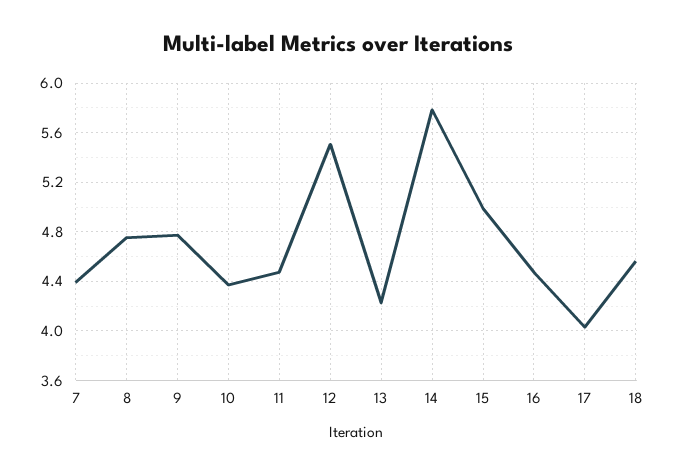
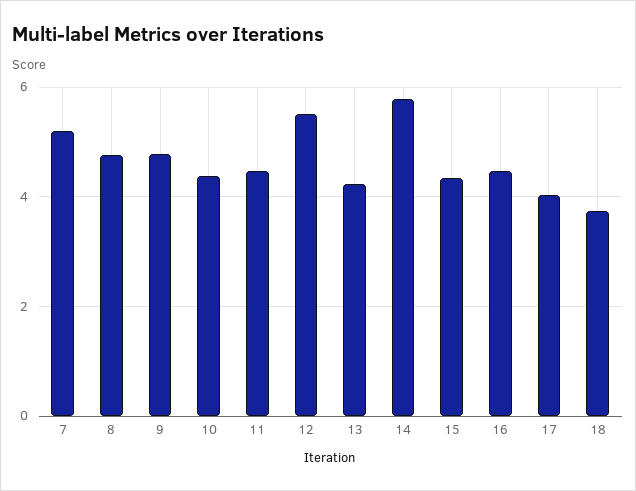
7: 4.4 -> 5.2
15: 5 -> 4.4
18: 4.55 -> 3.8

